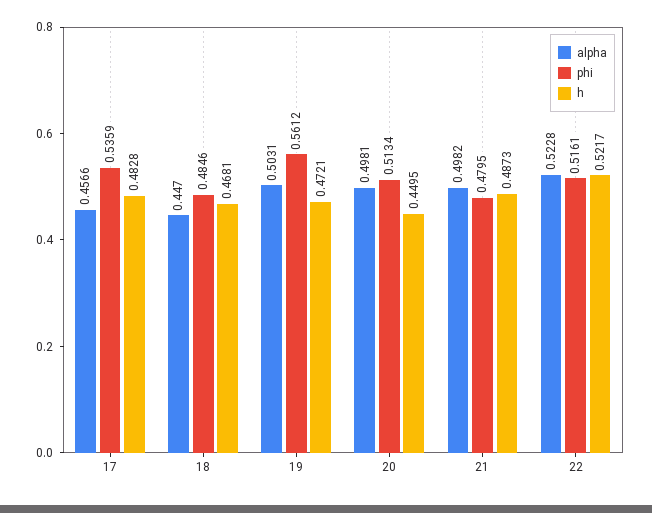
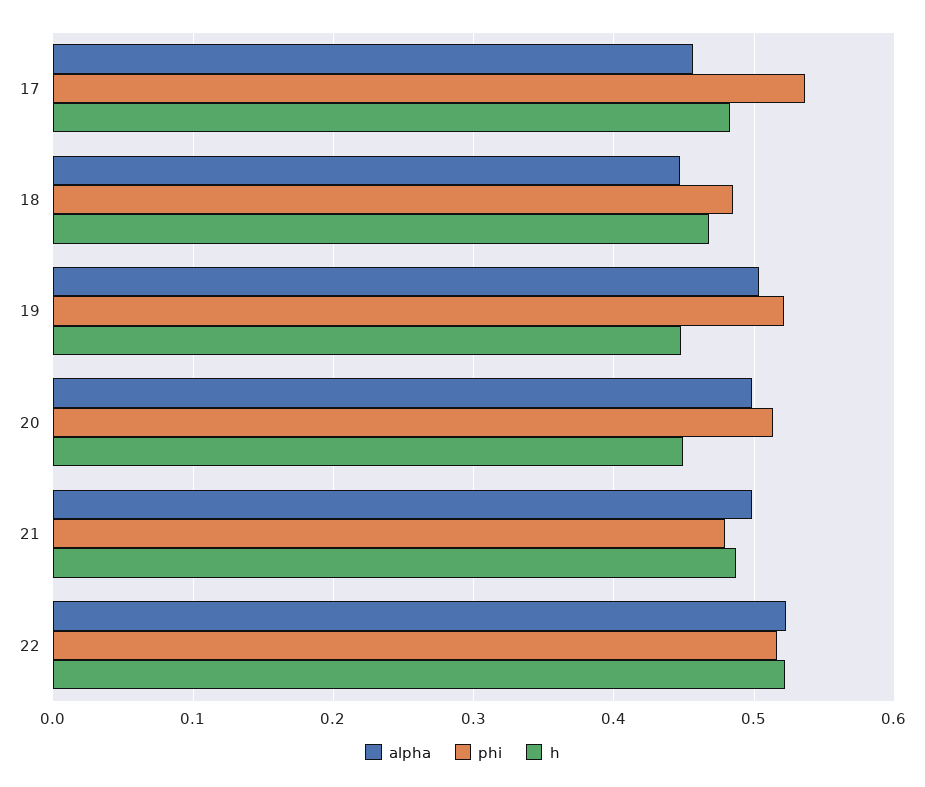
phi, 19: 0.5612 -> 0.52
h, 19: 0.4721 -> 0.45

